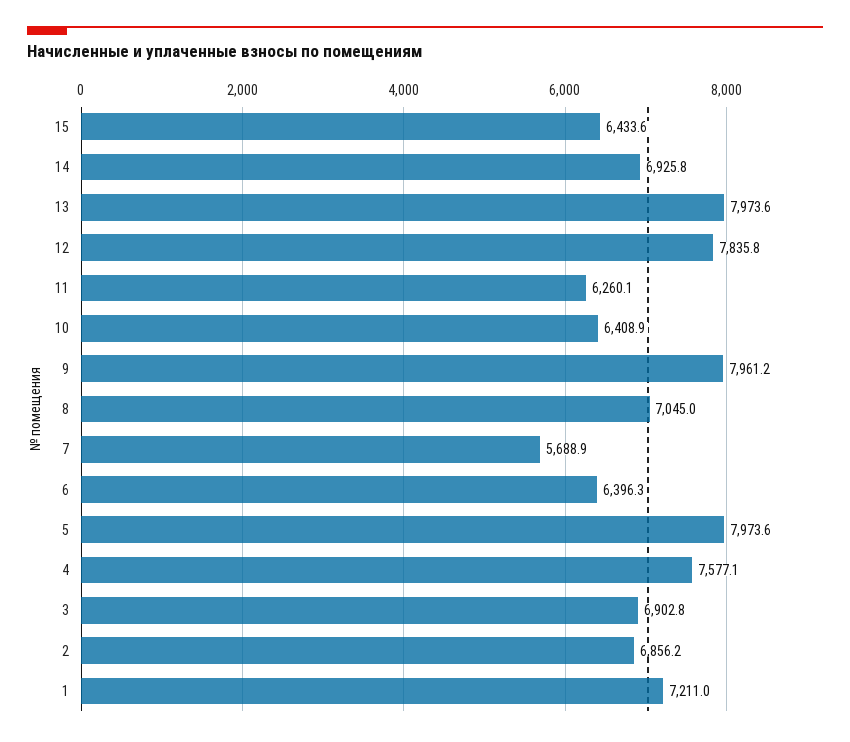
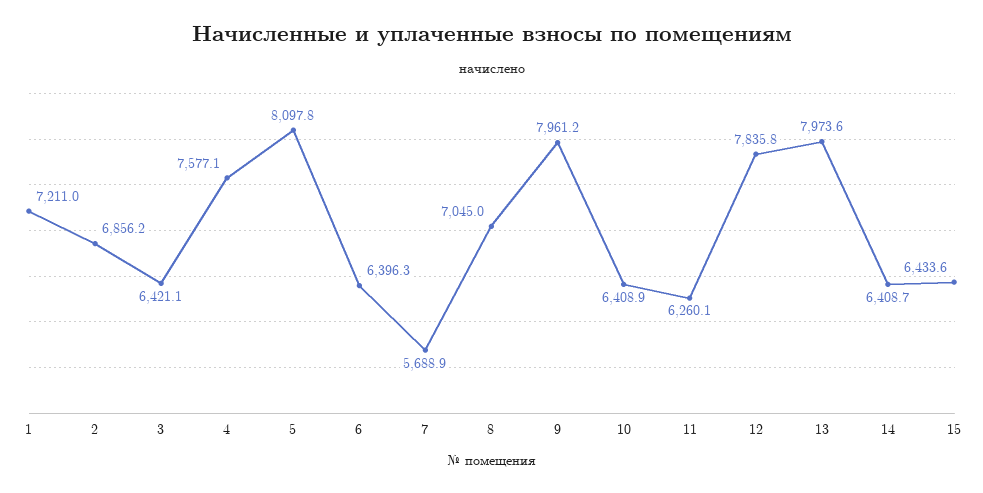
14: 6925.8 -> 6408.7
5: 7973.6 -> 8097.8
3: 6902.8 -> 6421.1

